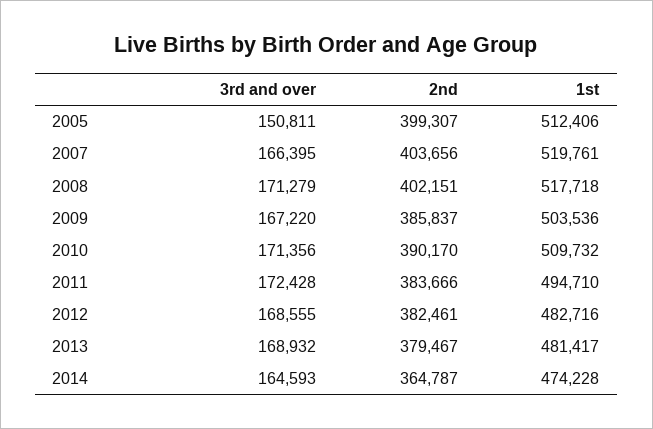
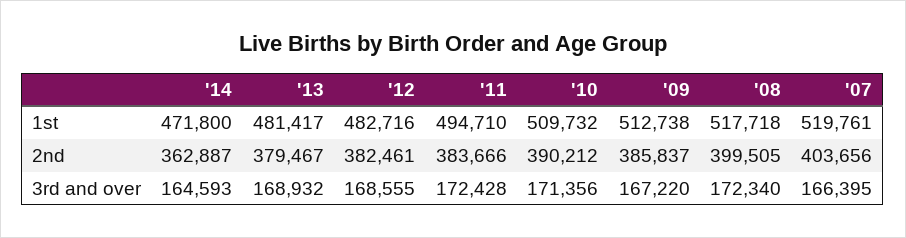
3rd and over, 2005: 150811 -> none
2nd, 2005: 399307 -> none
1st, 2005: 512406 -> none
3rd and over, 2008: 171279 -> 172340
2nd, 2008: 402151 -> 399505
1st, 2009: 503536 -> 512738
2nd, 2010: 390170 -> 390212
2nd, 2014: 364787 -> 362887
1st, 2014: 474228 -> 471800

